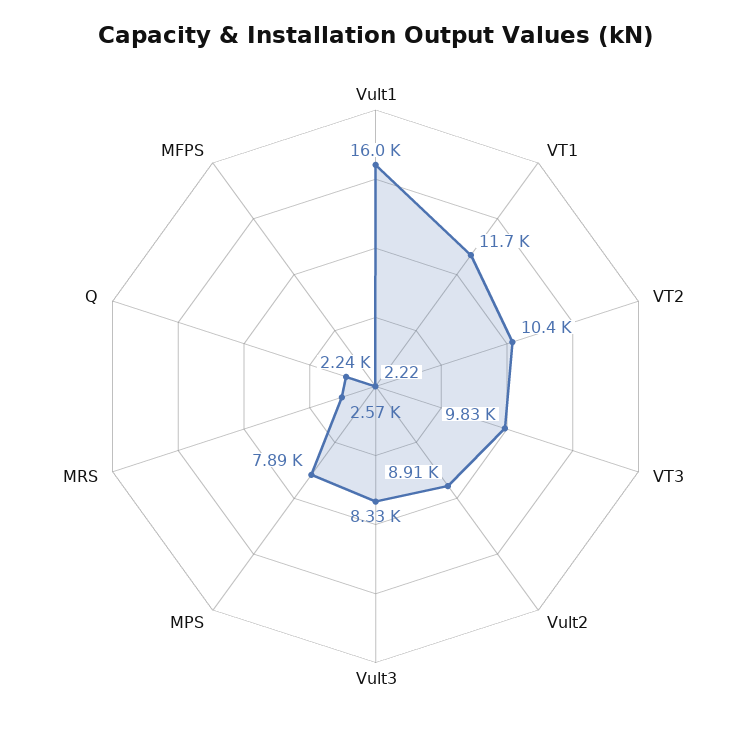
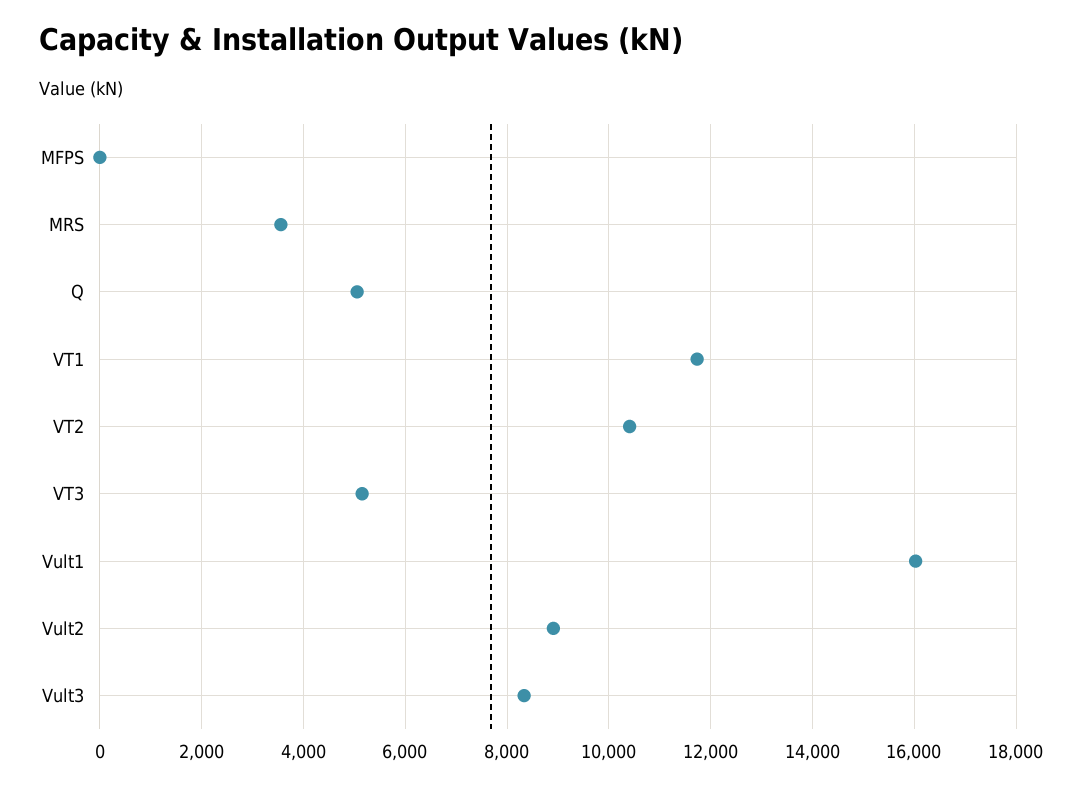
VT3: 9830 -> 5200
MPS: 7890 -> none
MRS: 2570 -> 3600
Q: 2240 -> 5000

